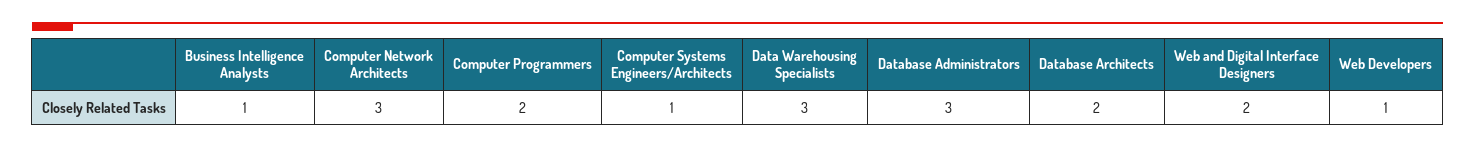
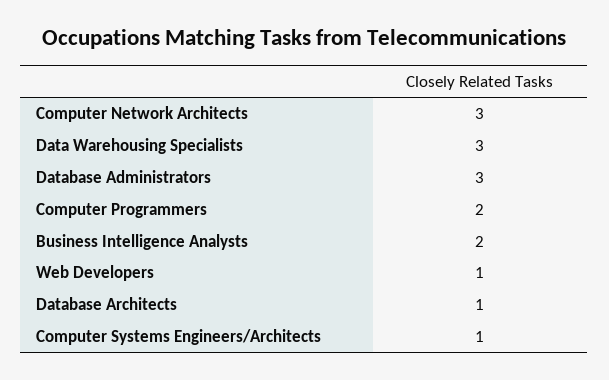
Business Intelligence Analysts: 1 -> 2
Database Architects: 2 -> 1
Web and Digital Interface Designers: 2 -> none

